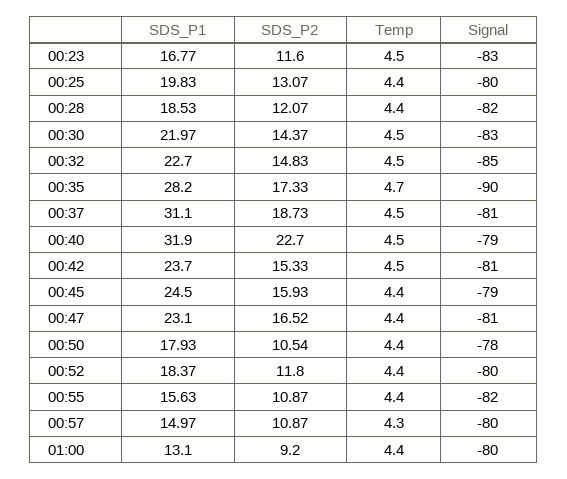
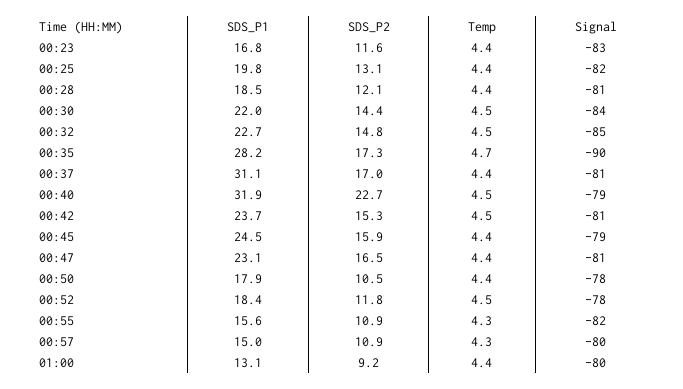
Temp, 00:23: 4.5 -> 4.4
Signal, 00:25: -80 -> -82
Signal, 00:28: -82 -> -81
Signal, 00:30: -83 -> -84
SDS_P2, 00:37: 18.73 -> 17
Temp, 00:37: 4.5 -> 4.4
Temp, 00:52: 4.4 -> 4.5
Signal, 00:52: -80 -> -78
Temp, 00:55: 4.4 -> 4.3

